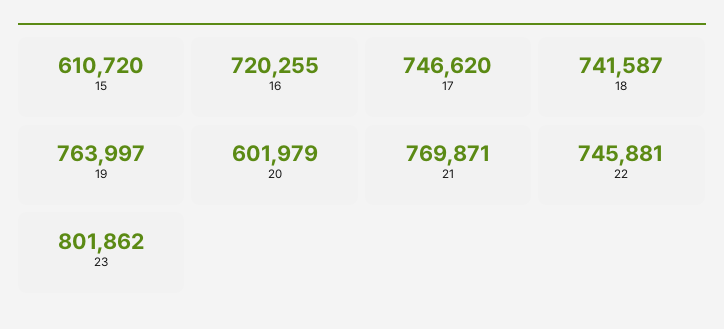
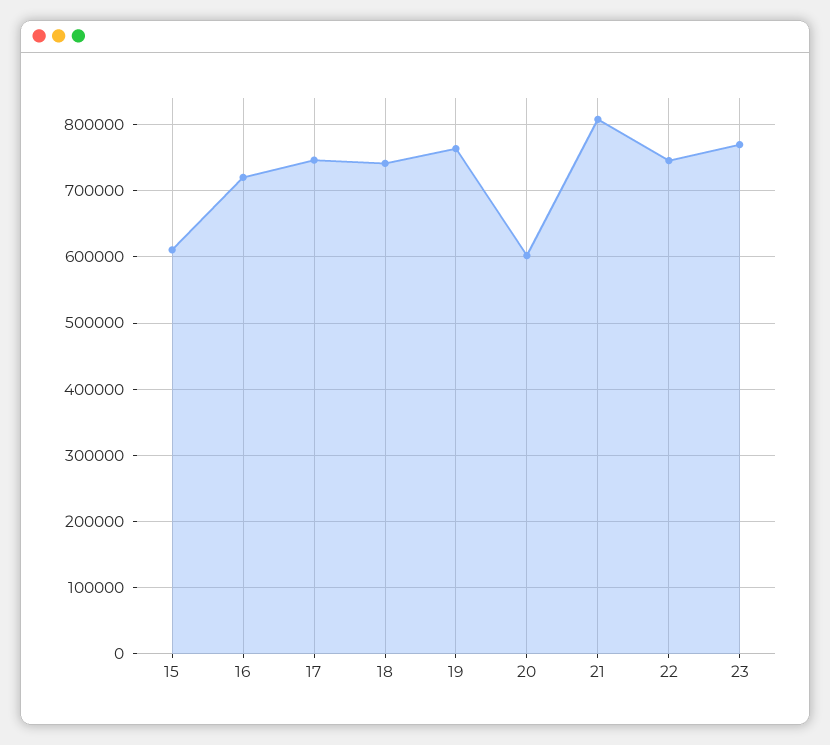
21: 769871 -> 810000
23: 801862 -> 770000

